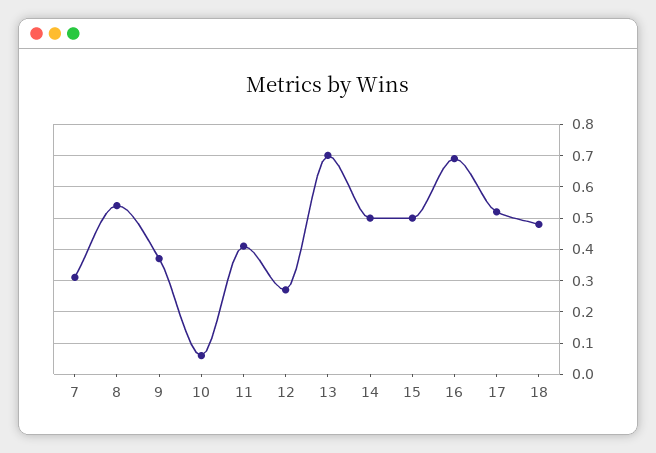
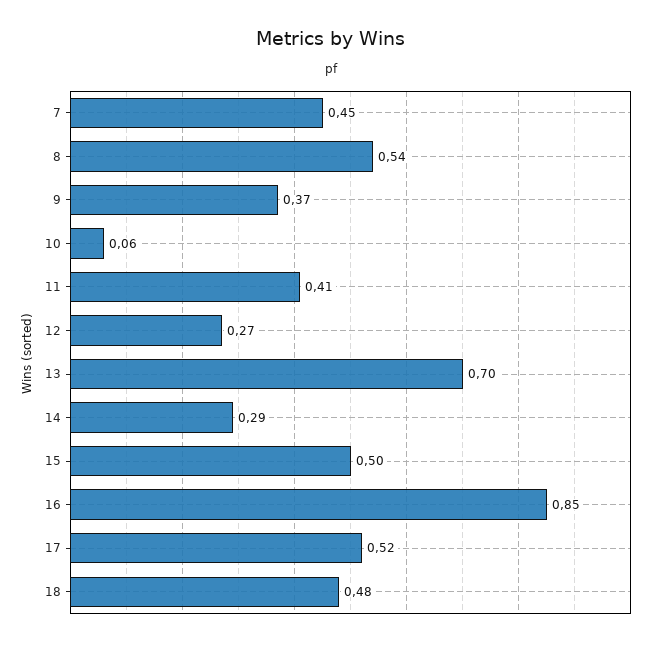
7: 0.3 -> 0.45
14: 0.5 -> 0.29
16: 0.7 -> 0.85

